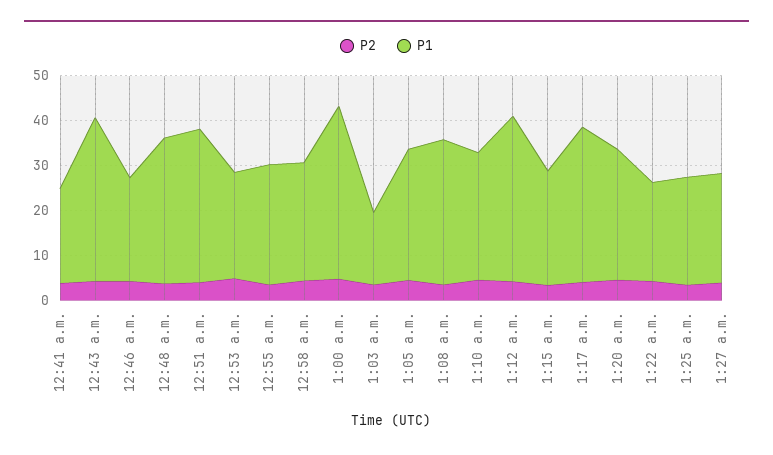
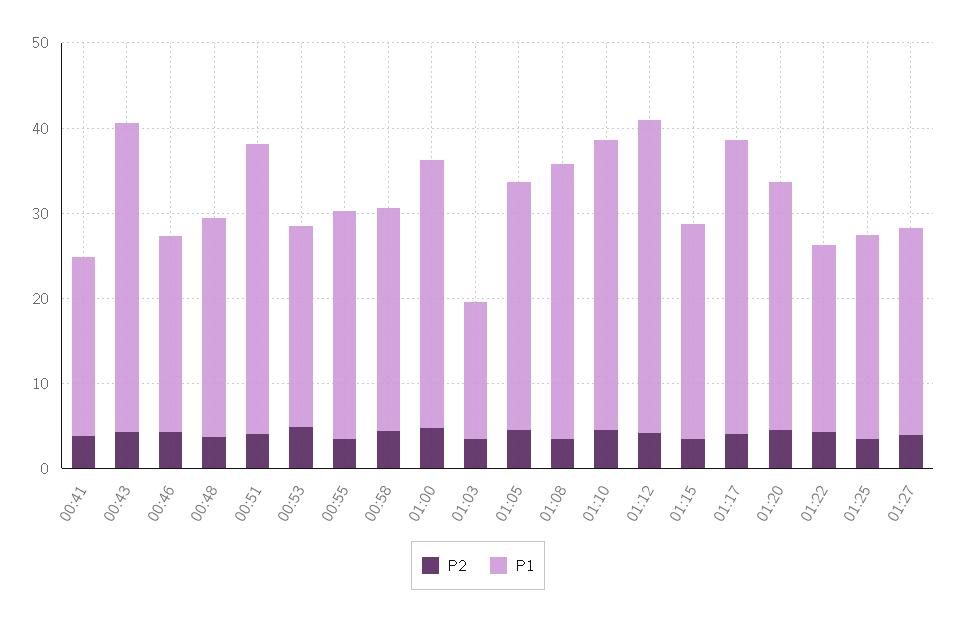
P1, 12:48 a.m.: 32 -> 26
P1, 1:00 a.m.: 38 -> 32
P1, 1:10 a.m.: 28 -> 34

